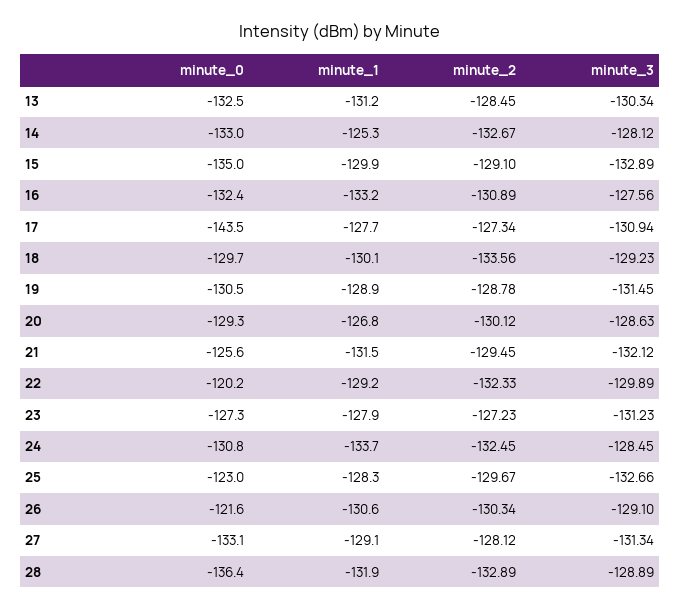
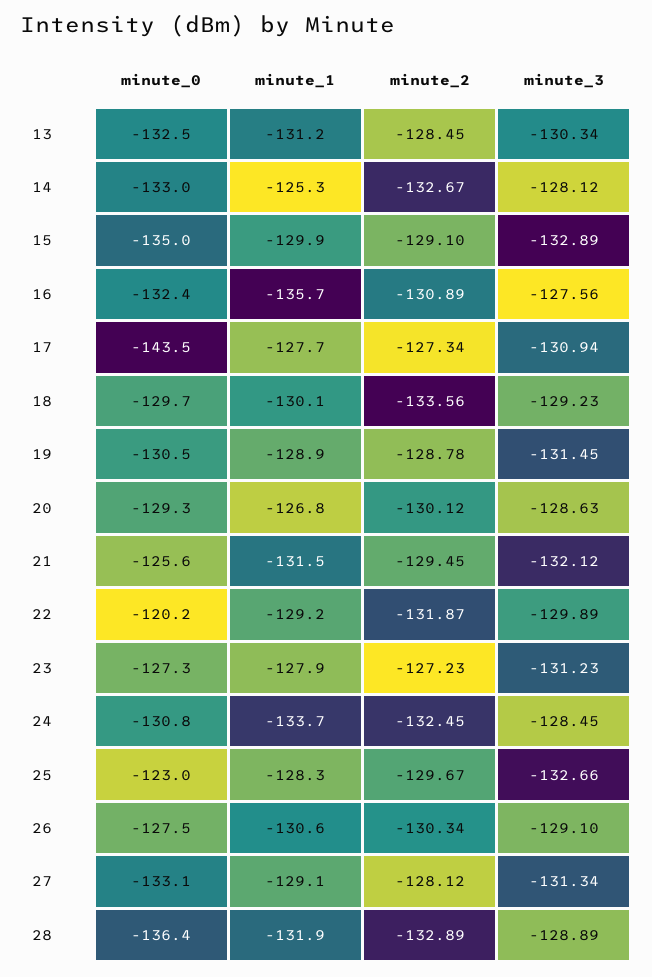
minute_1, 16: -133.2 -> -135.7
minute_2, 22: -132.33 -> -131.87
minute_0, 26: -121.6 -> -127.5

